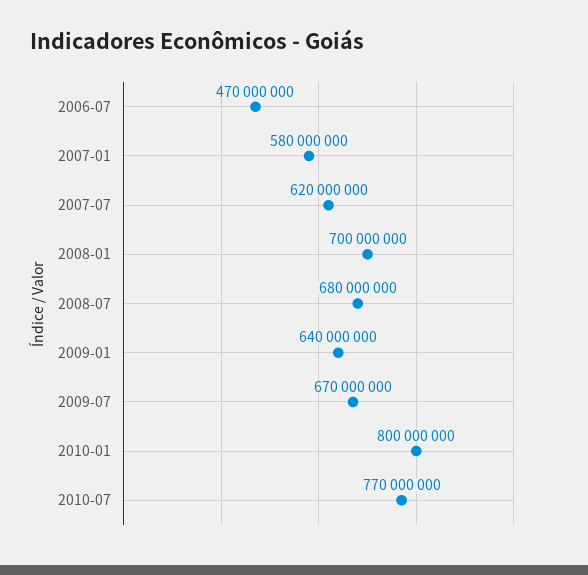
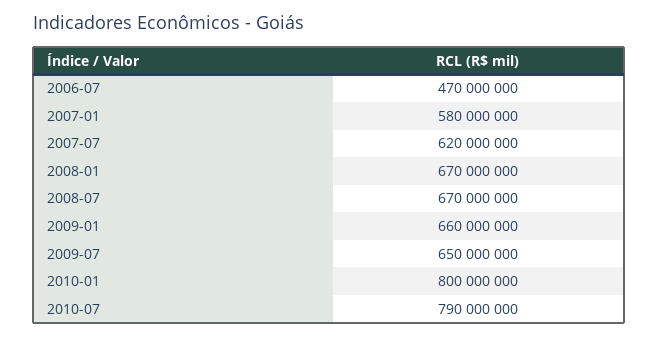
2008-01: 700000000 -> 670000000
2008-07: 680000000 -> 670000000
2009-01: 640000000 -> 660000000
2009-07: 670000000 -> 650000000
2010-07: 770000000 -> 790000000

